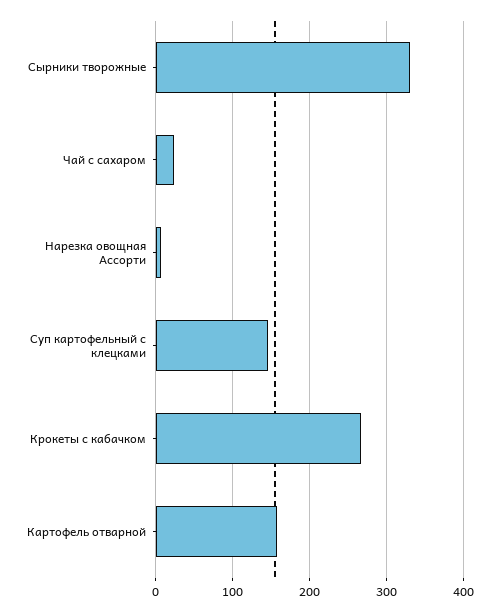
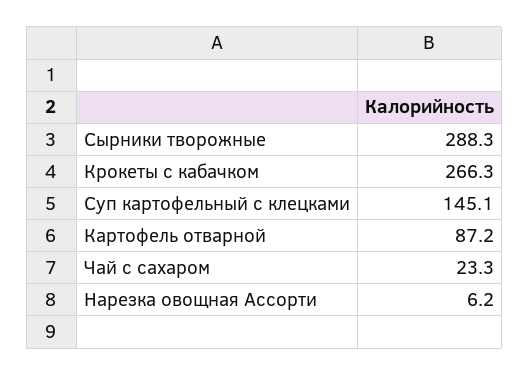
Сырники творожные: 330 -> 288.3
Картофель отварной: 160 -> 87.2

